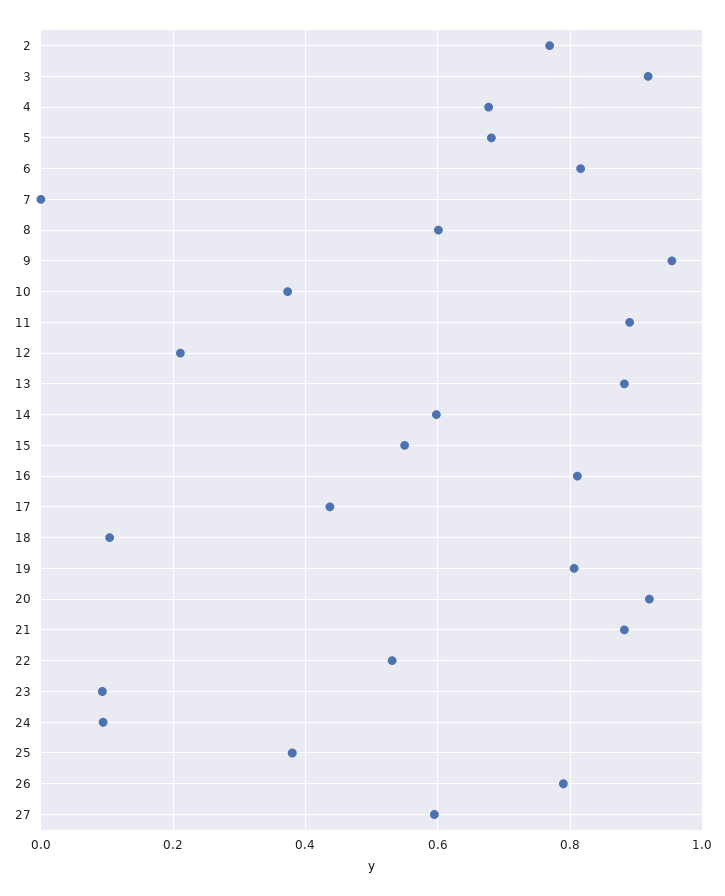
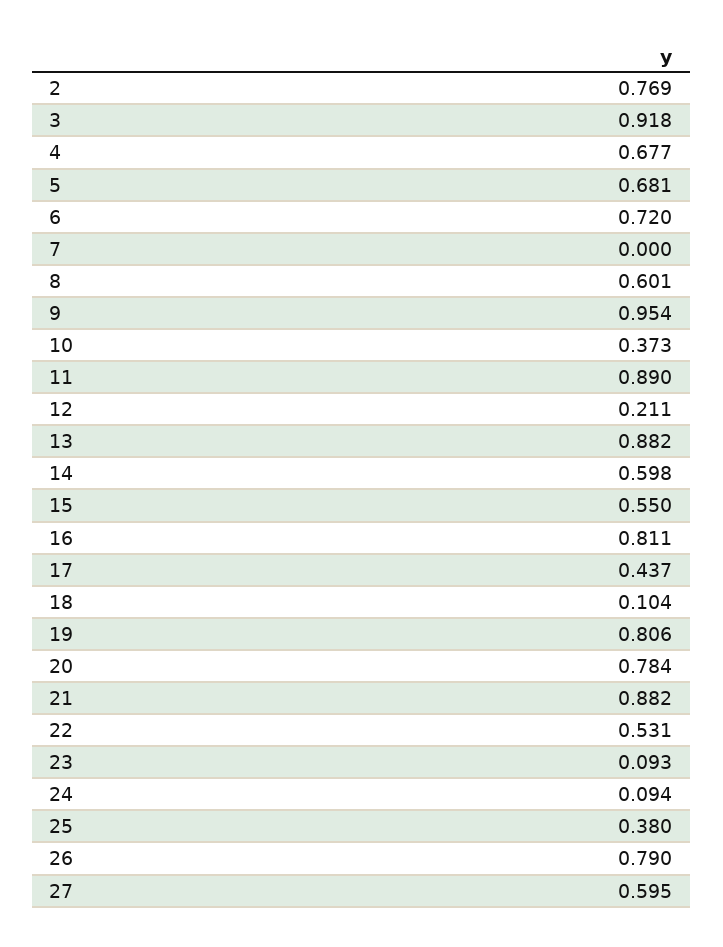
6: 0.82 -> 0.72
20: 0.92 -> 0.784

